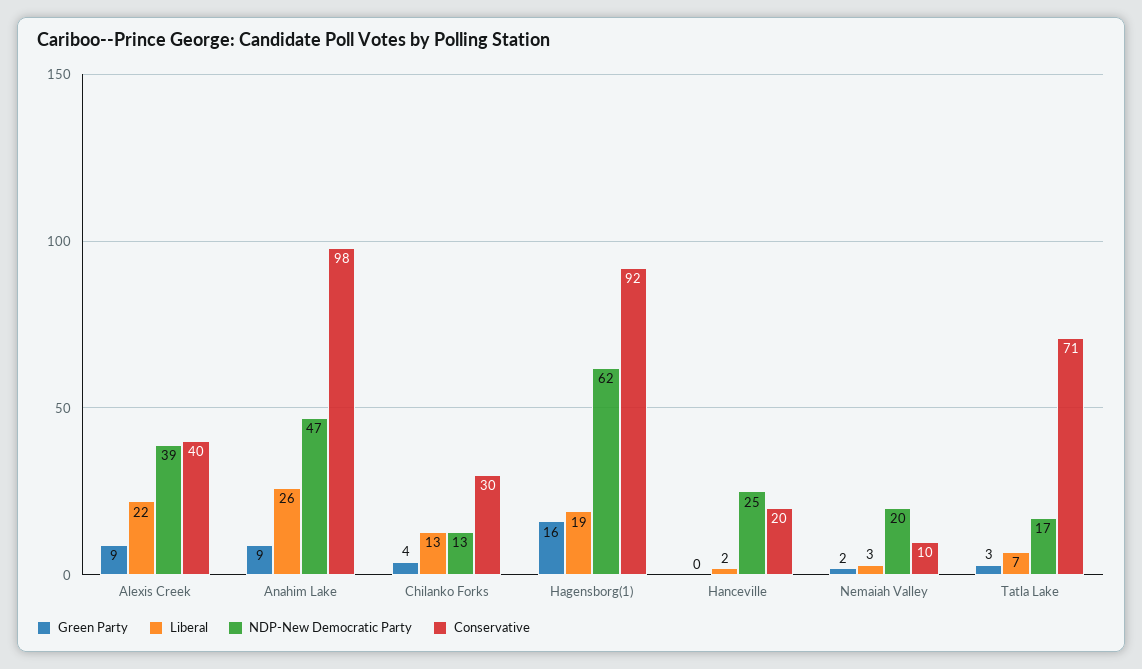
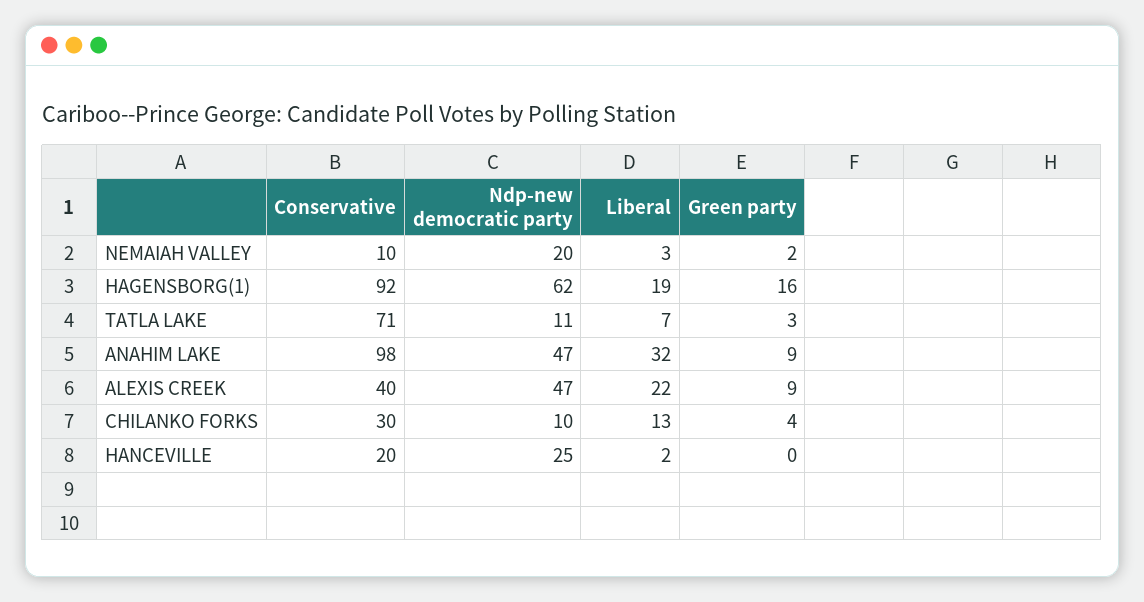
NDP-New Democratic Party, Alexis Creek: 39 -> 47
Liberal, Anahim Lake: 26 -> 32
NDP-New Democratic Party, Chilanko Forks: 13 -> 10
NDP-New Democratic Party, Tatla Lake: 17 -> 11

